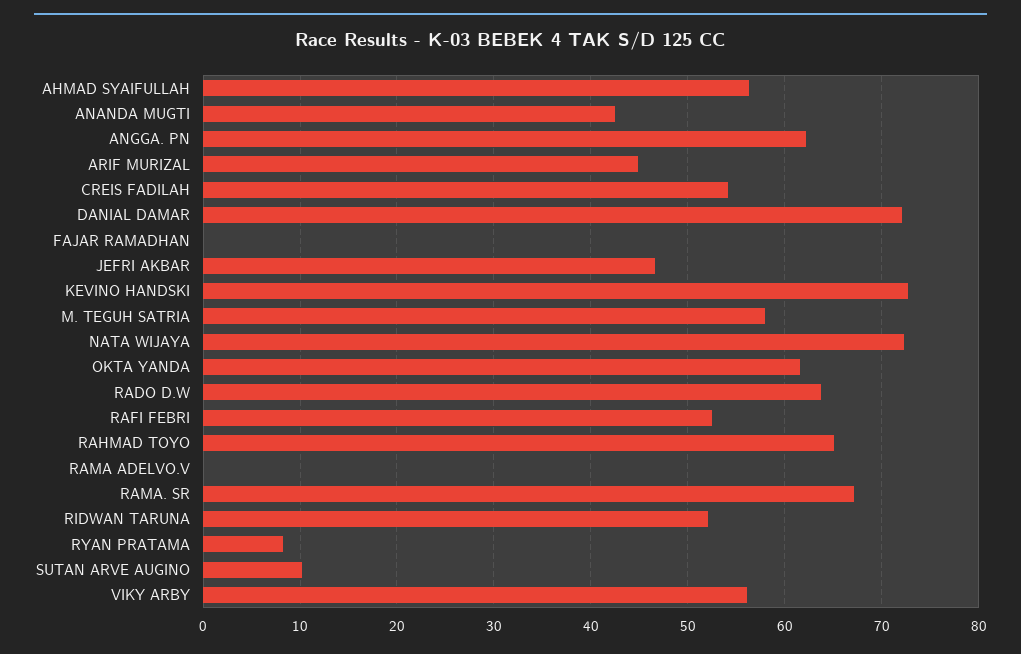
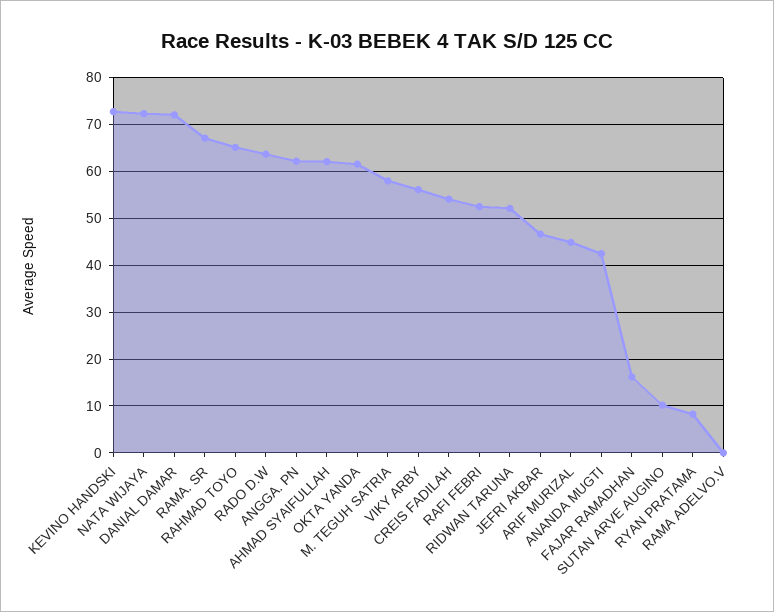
AHMAD SYAIFULLAH: 56 -> 62
FAJAR RAMADHAN: 0 -> 16

